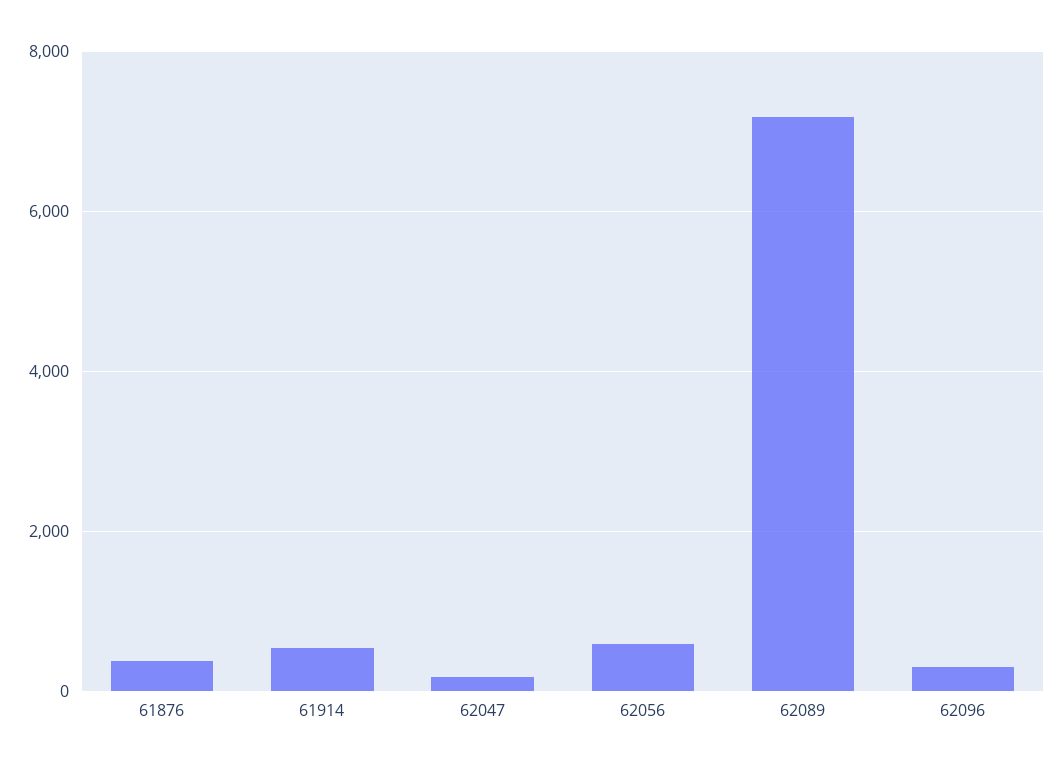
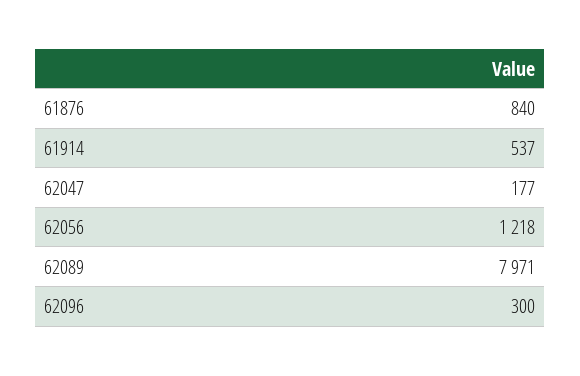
61876: 400 -> 840
62056: 600 -> 1218
62089: 7200 -> 7971

